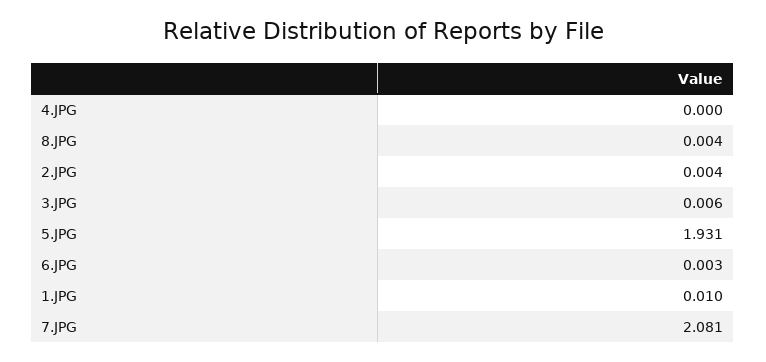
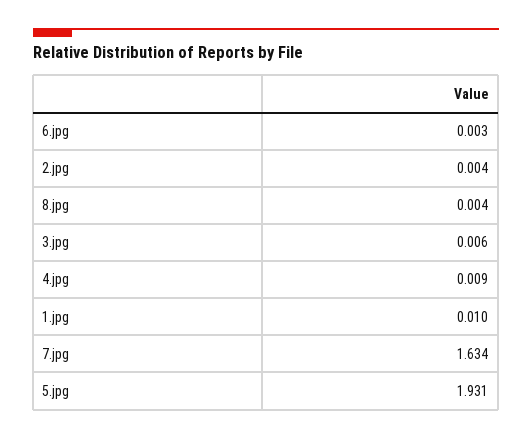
4.JPG: 0 -> 0.009
7.JPG: 2.081 -> 1.634

